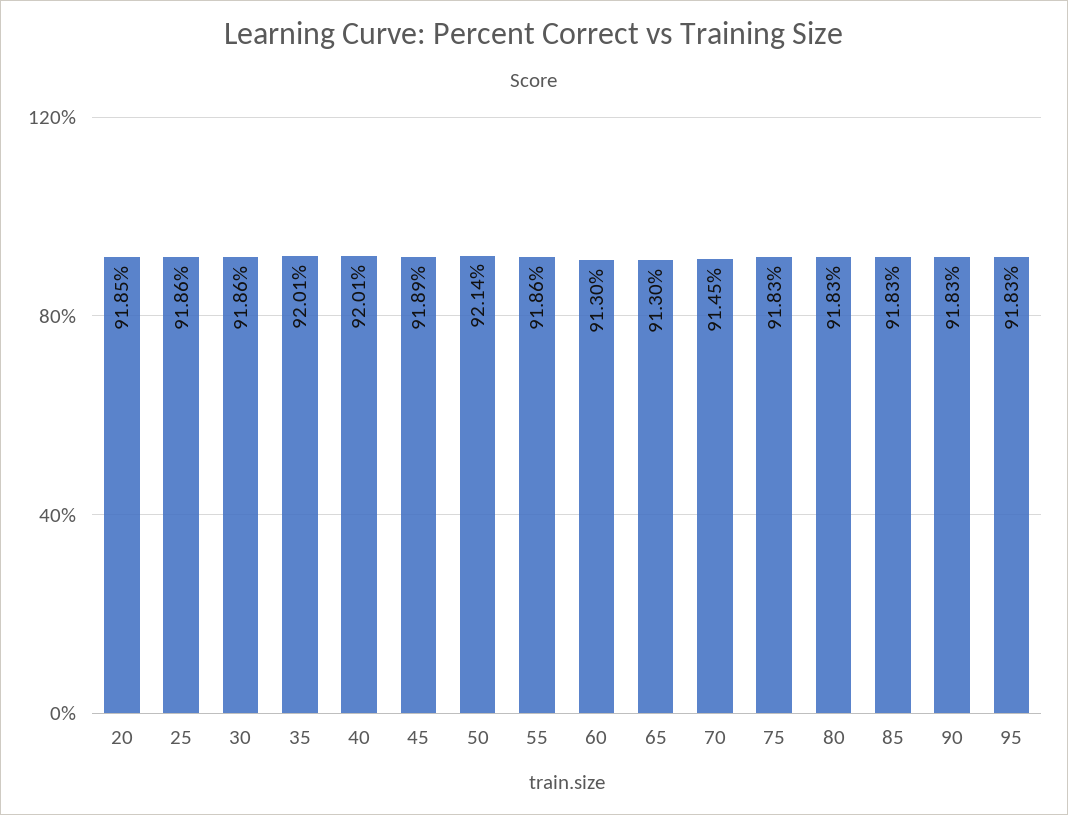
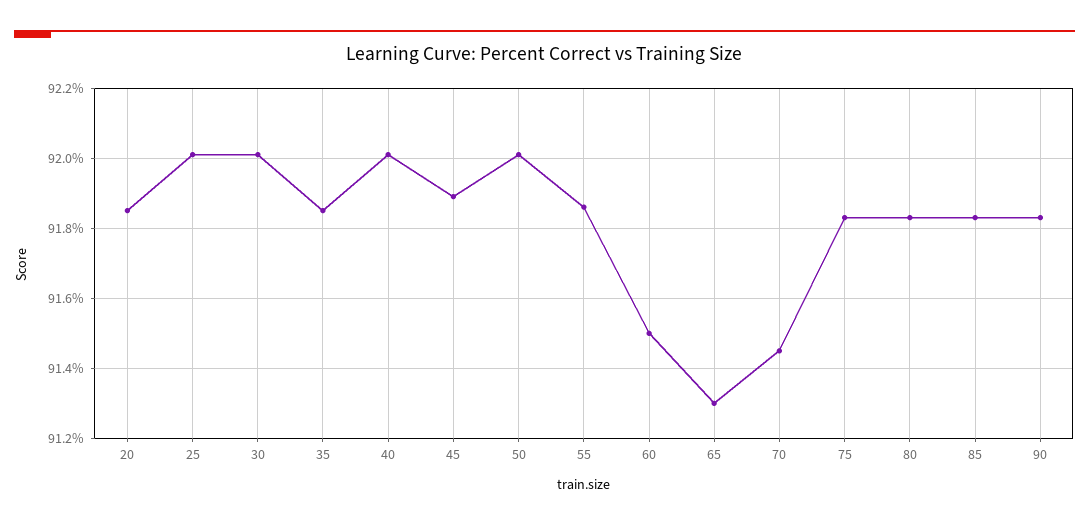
25: 91.86 -> 92
30: 91.86 -> 92
35: 92.01 -> 91.85
50: 92.14 -> 92
60: 91.3 -> 91.5
95: 91.83 -> none

